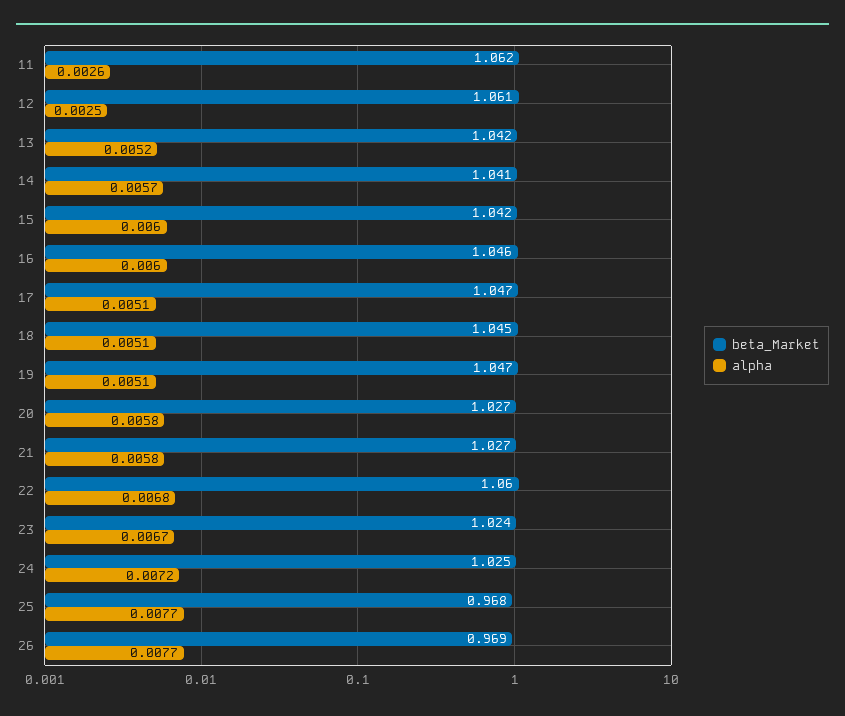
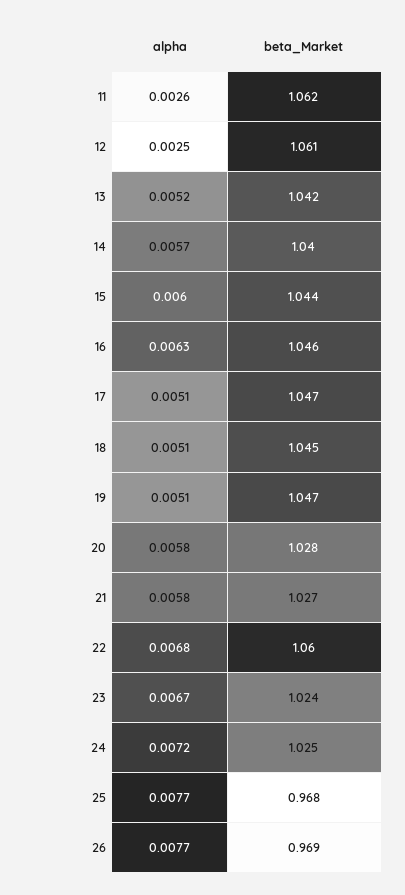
beta_Market, 14: 1.041 -> 1.04
beta_Market, 15: 1.042 -> 1.044
alpha, 16: 0.006 -> 0.0063
beta_Market, 20: 1.027 -> 1.028

